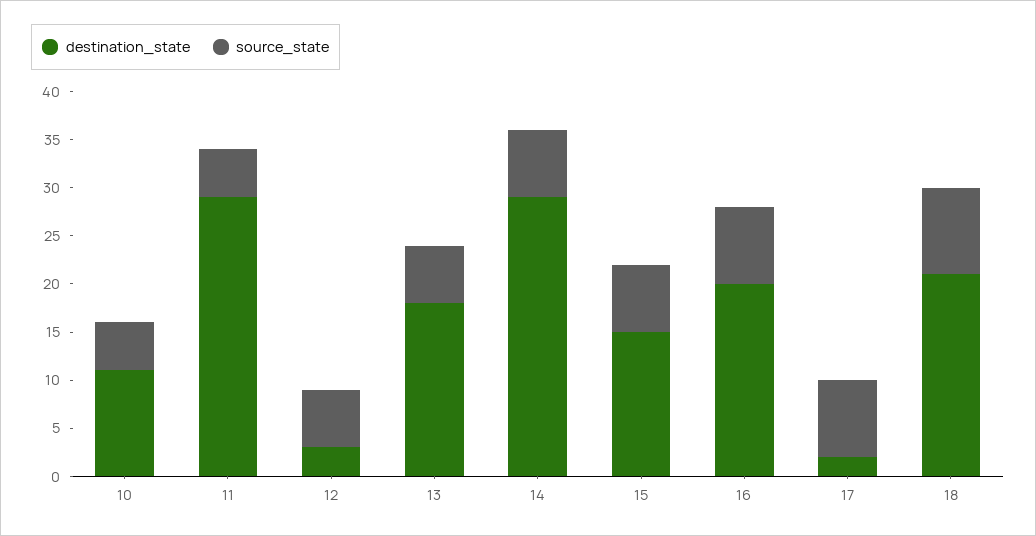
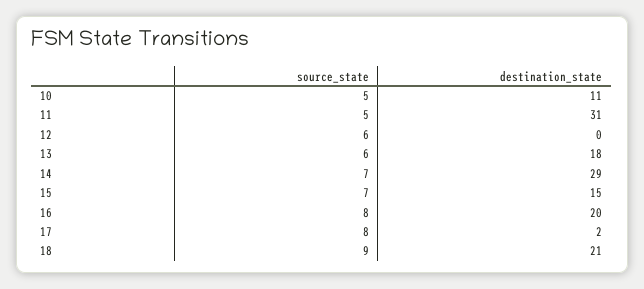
destination_state, 11: 29 -> 31
destination_state, 12: 3 -> 0

